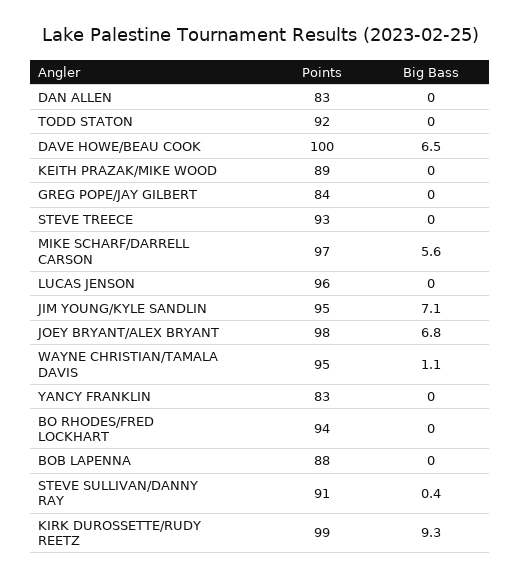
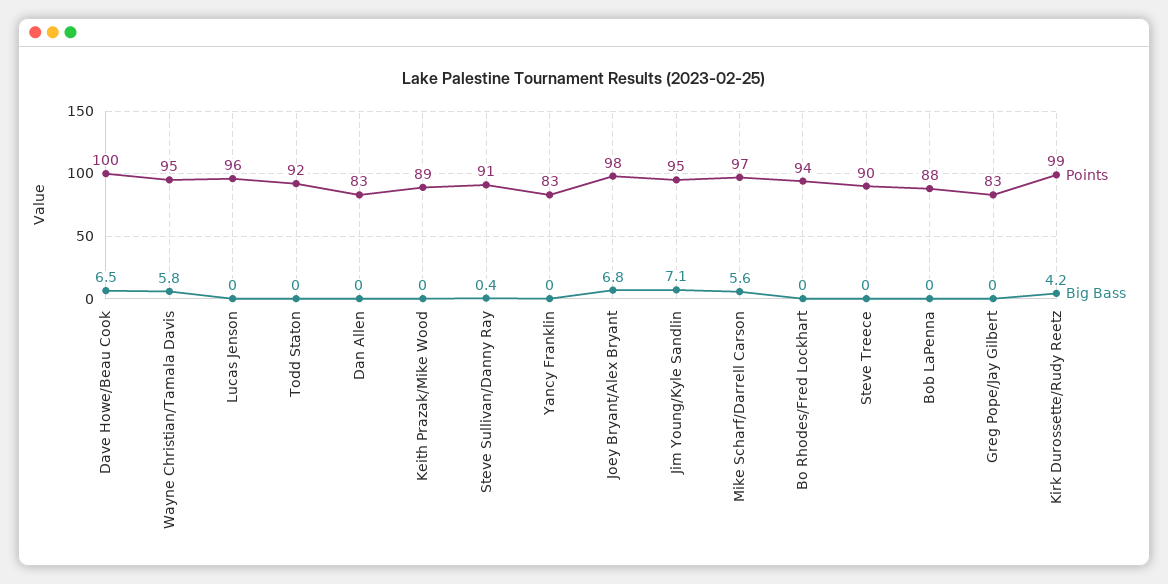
Points, GREG POPE/JAY GILBERT: 84 -> 83
Points, STEVE TREECE: 93 -> 90
Big Bass, WAYNE CHRISTIAN/TAMALA DAVIS: 1.1 -> 5.8
Big Bass, KIRK DUROSSETTE/RUDY REETZ: 9.3 -> 4.2

